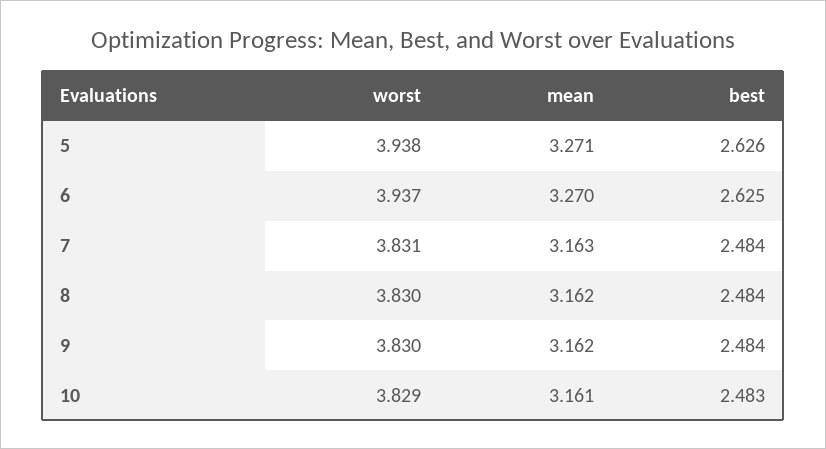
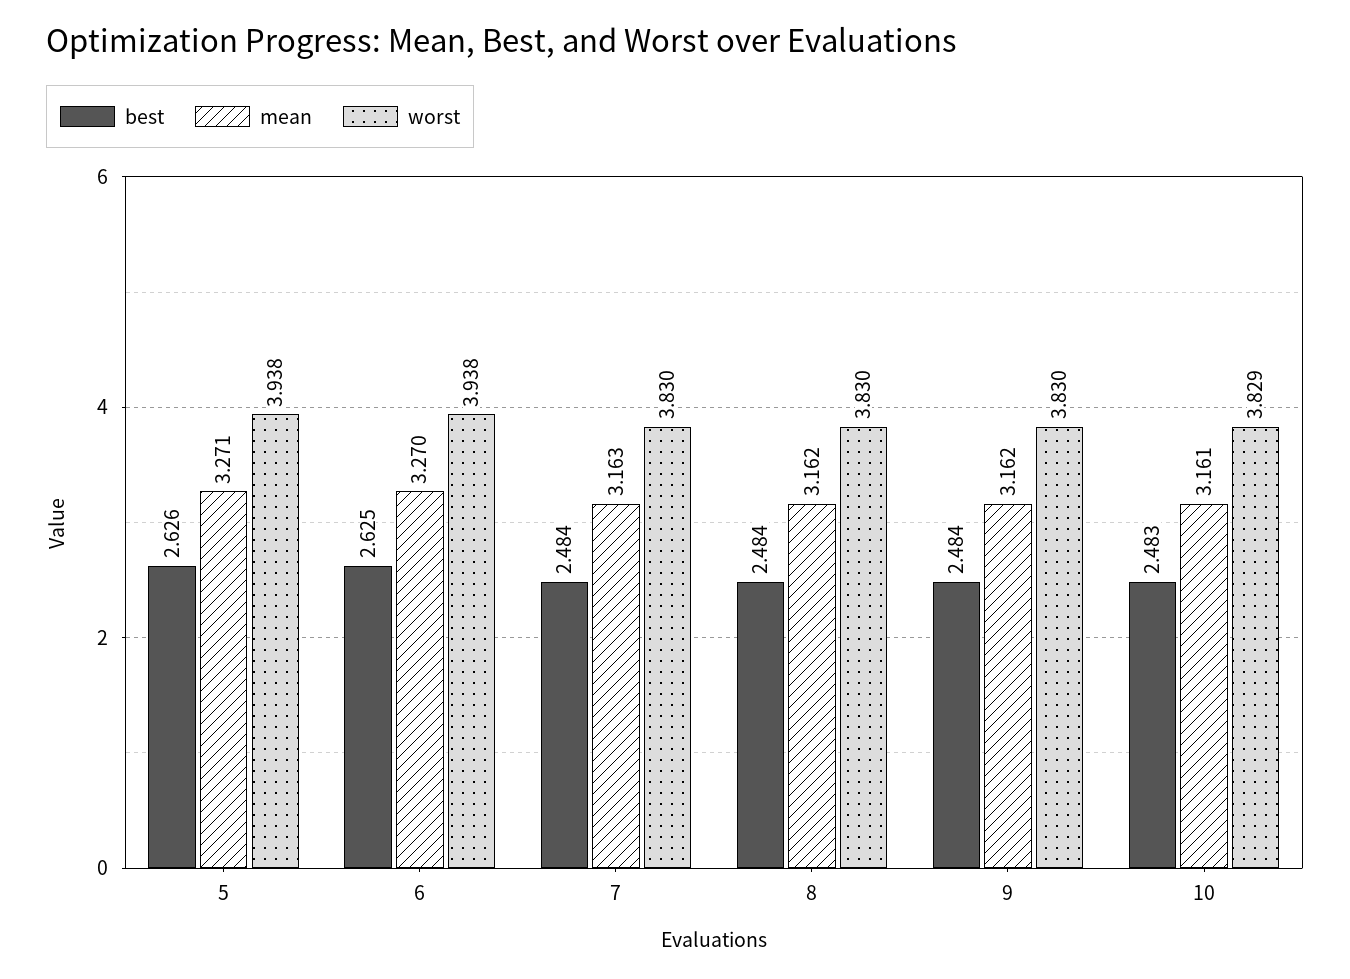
worst, 6: 3.937 -> 3.938
worst, 7: 3.831 -> 3.83

